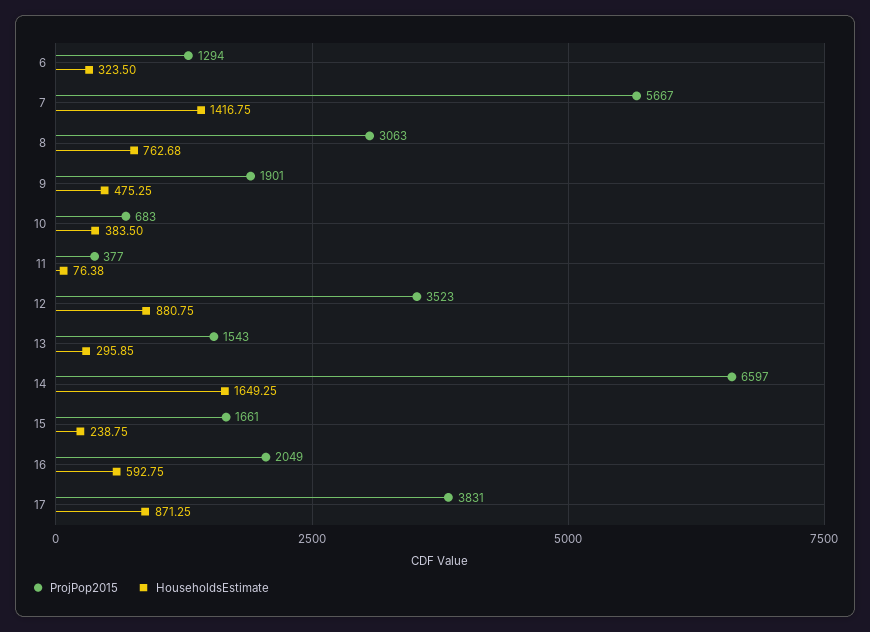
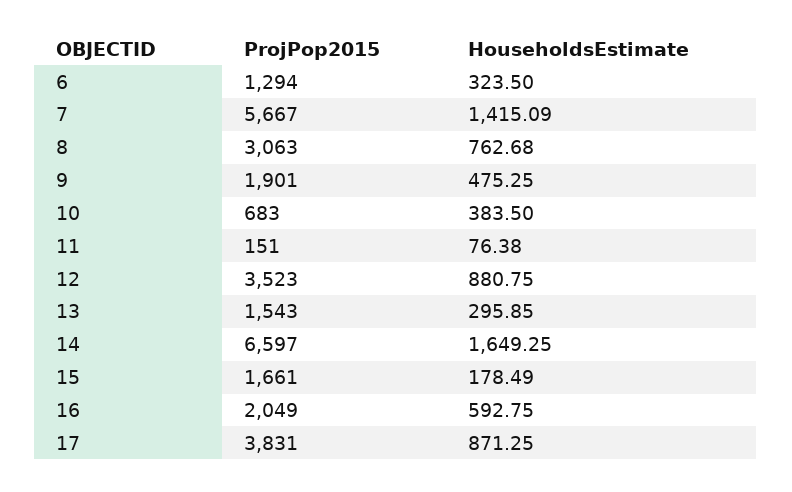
HouseholdsEstimate, 7: 1416.75 -> 1415.09
ProjPop2015, 11: 377 -> 151
HouseholdsEstimate, 15: 238.75 -> 178.49

